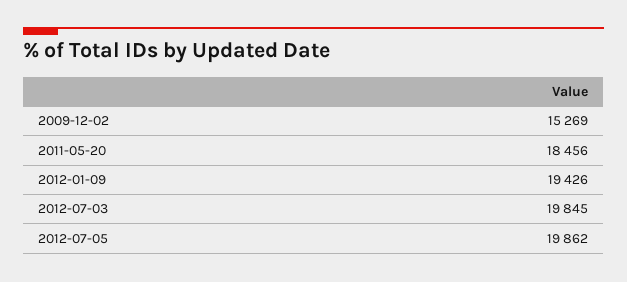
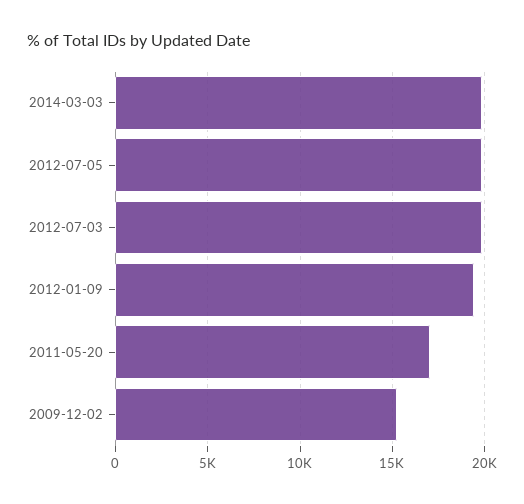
2011-05-20: 18456 -> 17000
2014-03-03: none -> 20000

